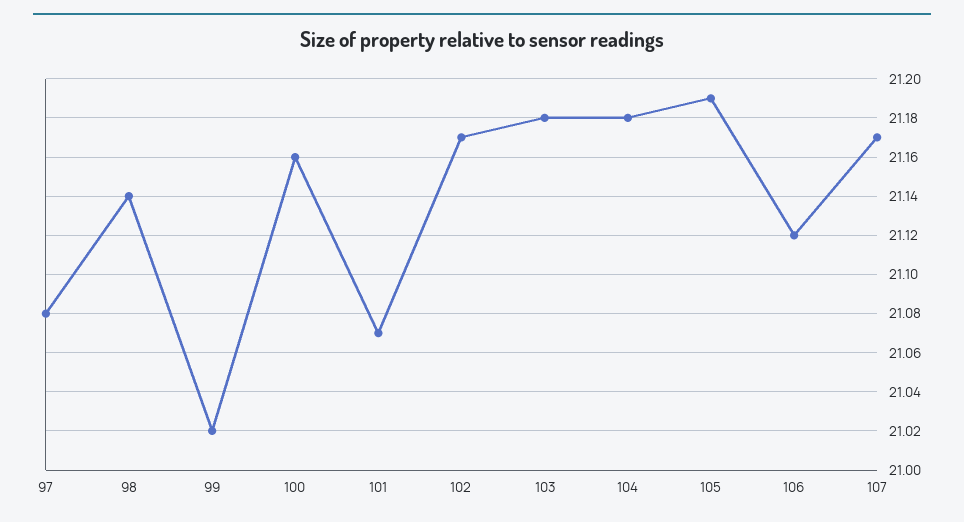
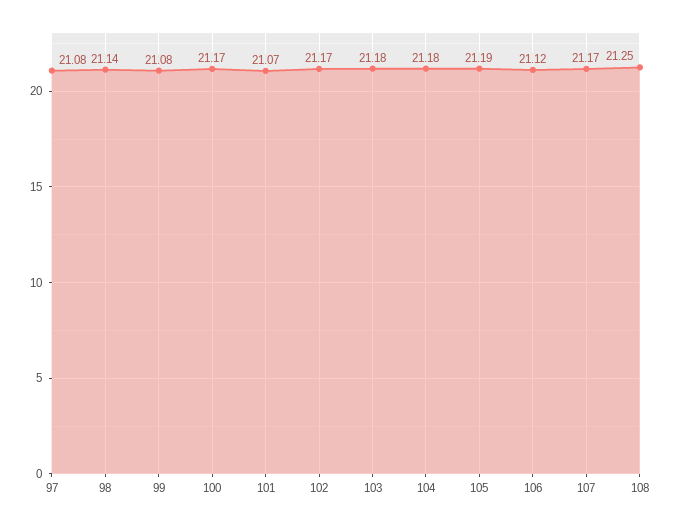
99: 21.02 -> 21.08
100: 21.16 -> 21.17
108: none -> 21.25

